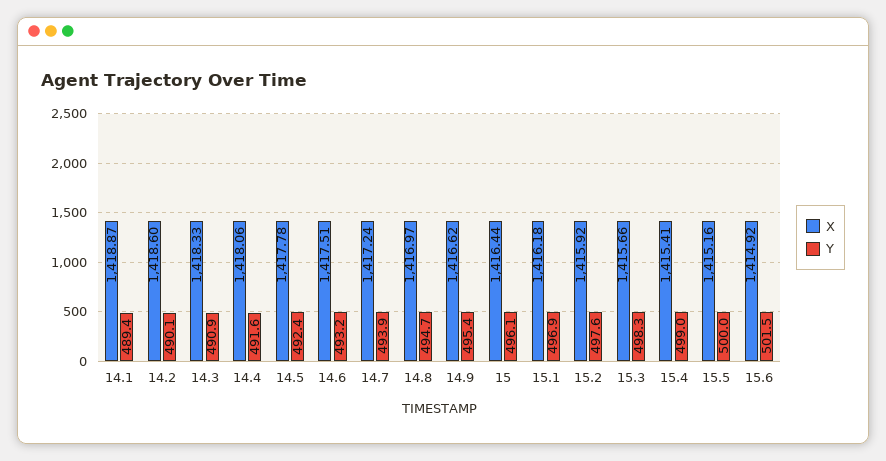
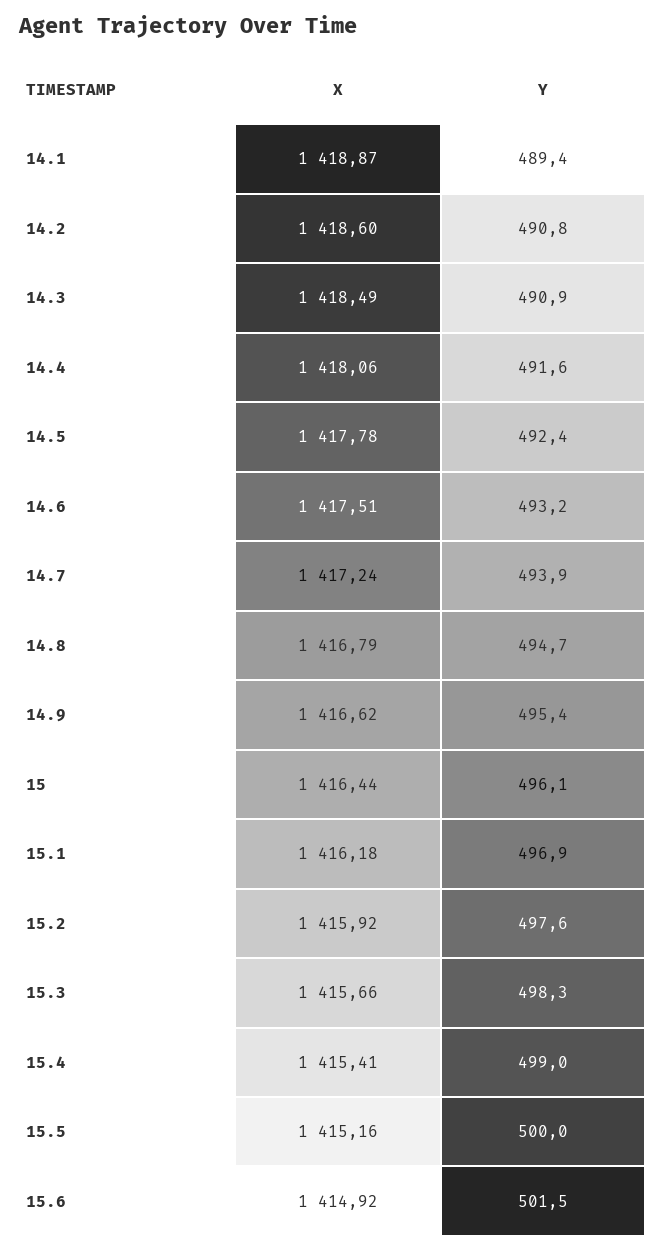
Y, 14.2: 490.1 -> 490.8
X, 14.3: 1418.33 -> 1418.49
X, 14.8: 1416.97 -> 1416.79

